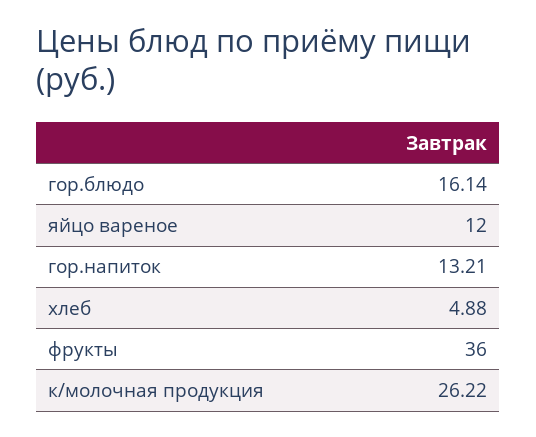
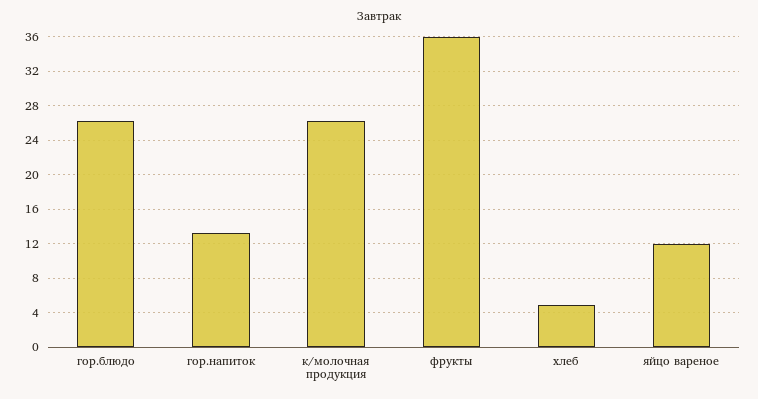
гор.блюдо: 16.14 -> 26

